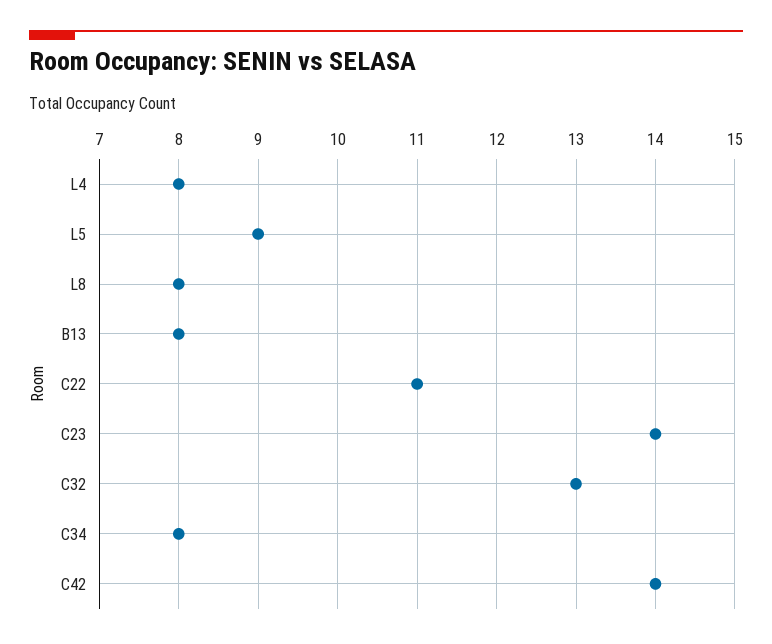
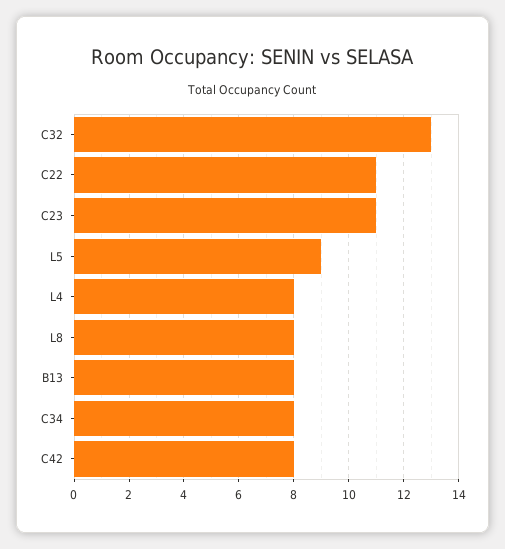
C23: 14 -> 11
C42: 14 -> 8

